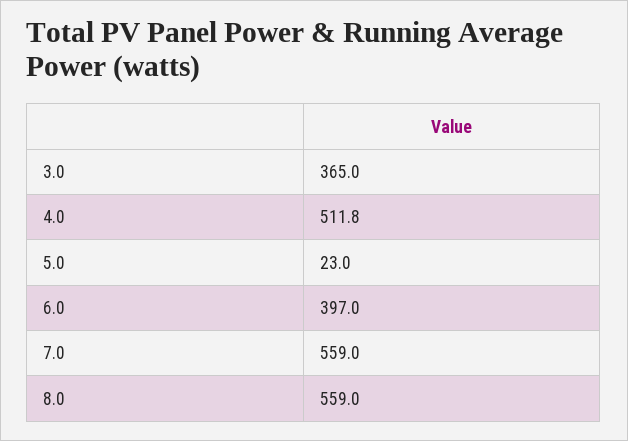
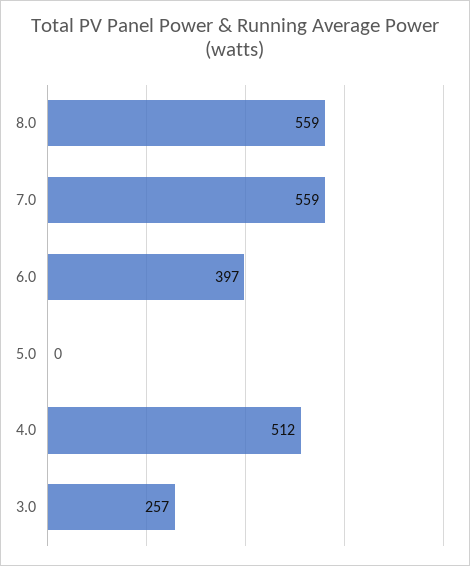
3.0: 365 -> 257
5.0: 23 -> 0

